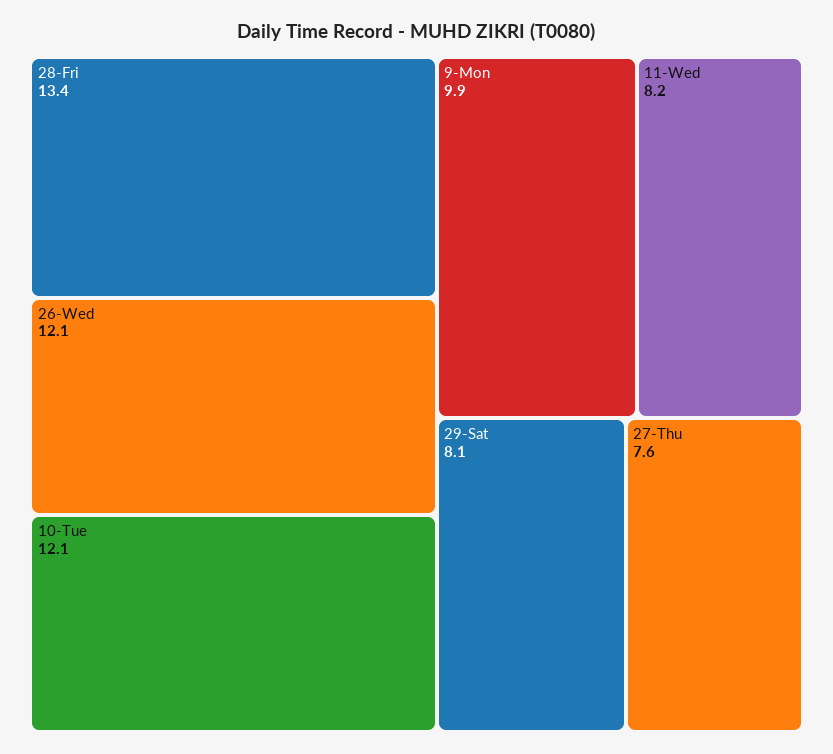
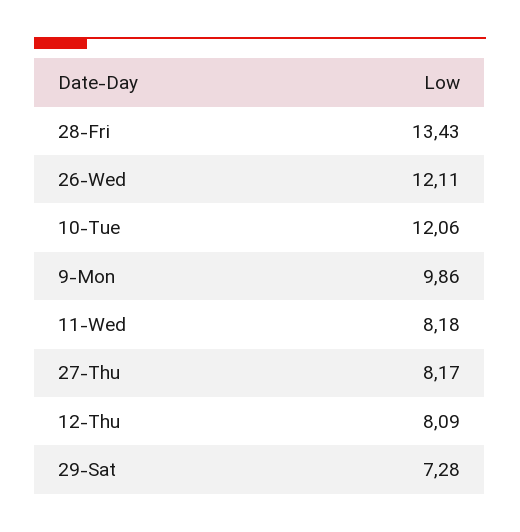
29-Sat: 8.1 -> 7.28
27-Thu: 7.6 -> 8.17
12-Thu: none -> 8.09

